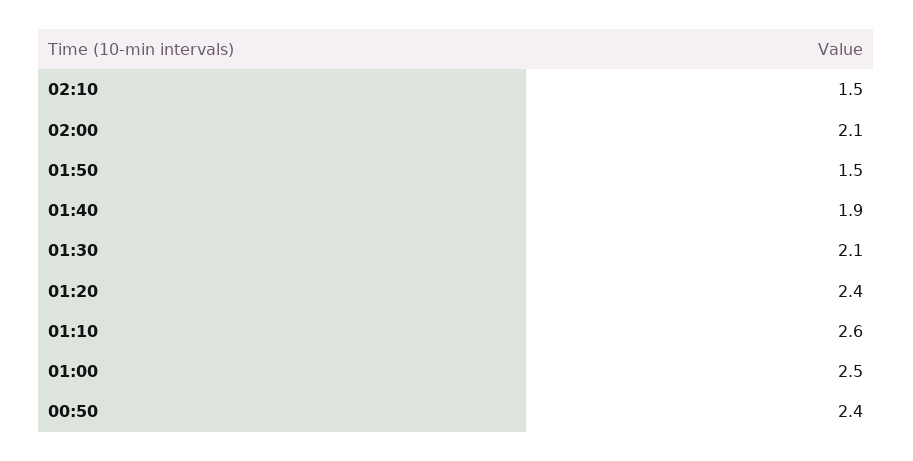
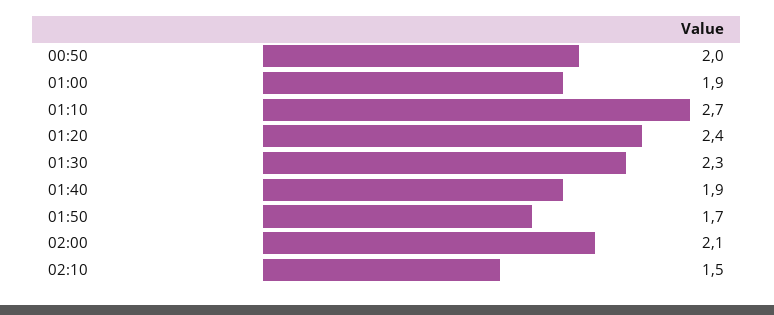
01:50: 1.5 -> 1.7
01:30: 2.1 -> 2.3
01:10: 2.6 -> 2.7
01:00: 2.5 -> 1.9
00:50: 2.4 -> 2

